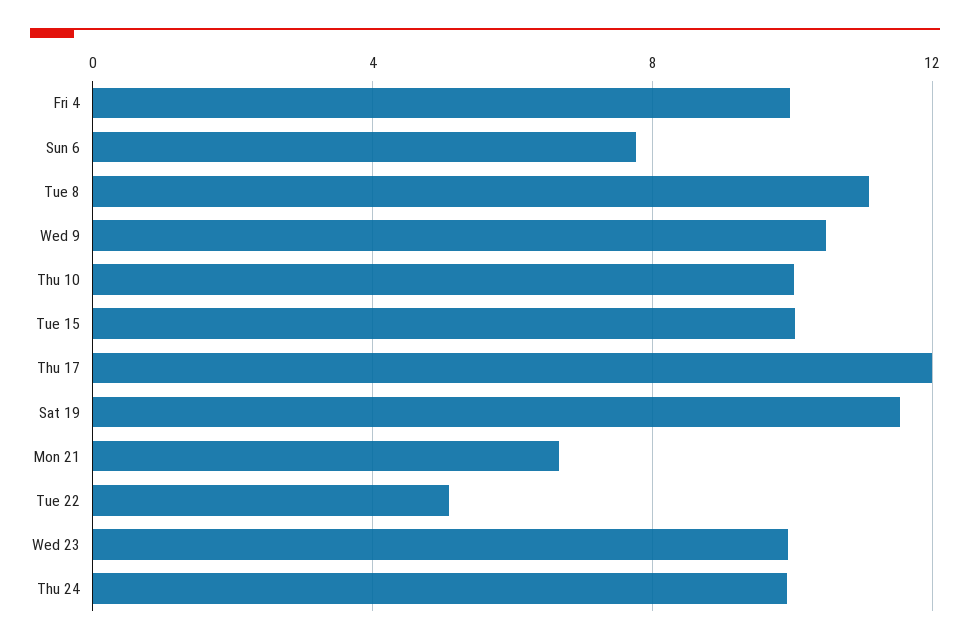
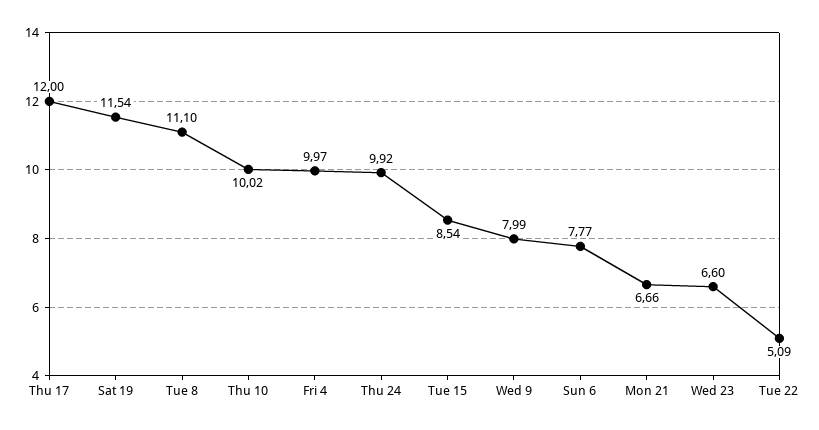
Wed 9: 10.5 -> 7.99
Tue 15: 10 -> 8.54
Wed 23: 10 -> 6.6

